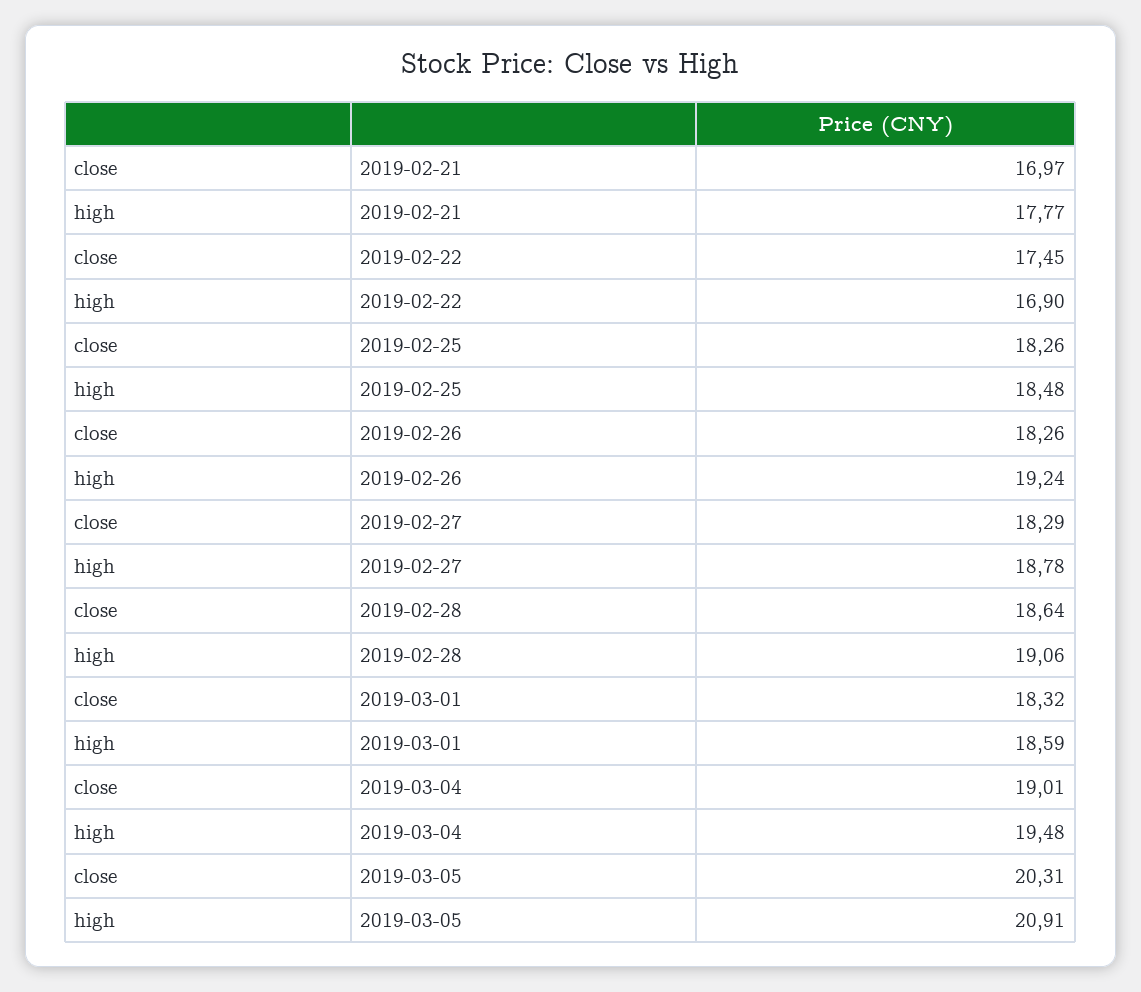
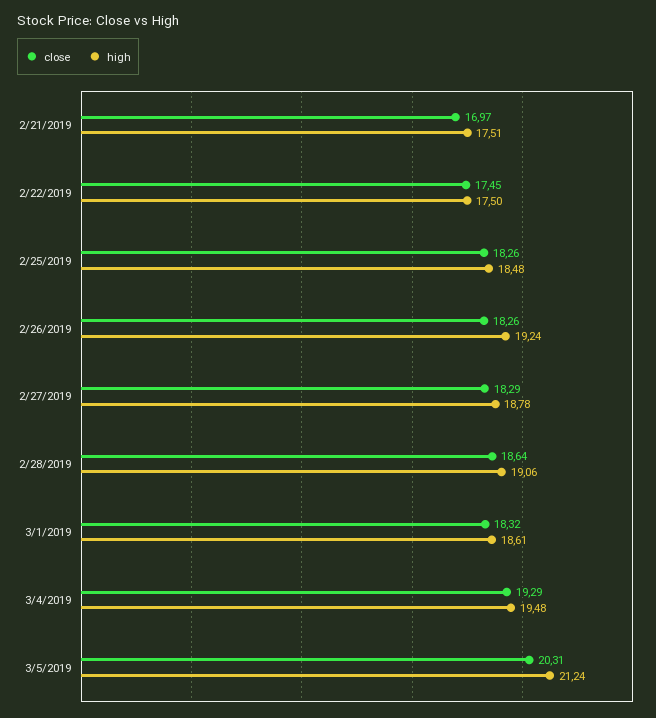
high, 2019-02-21: 17.77 -> 17.51
high, 2019-02-22: 16.9 -> 17.5
high, 2019-03-01: 18.59 -> 18.61
close, 2019-03-04: 19.01 -> 19.29
high, 2019-03-05: 20.91 -> 21.24

